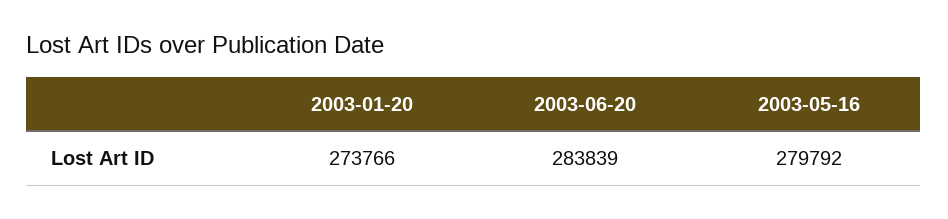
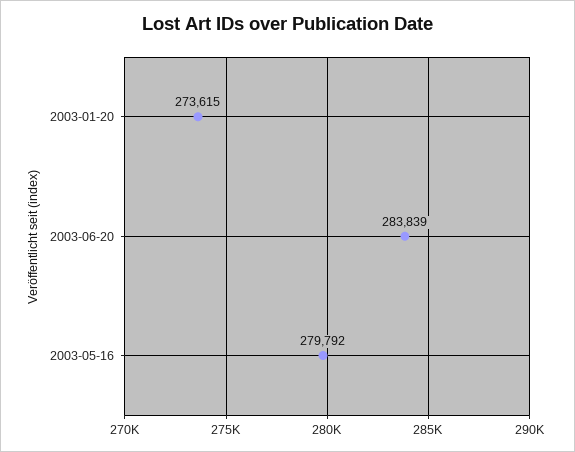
2003-01-20: 273766 -> 273615

